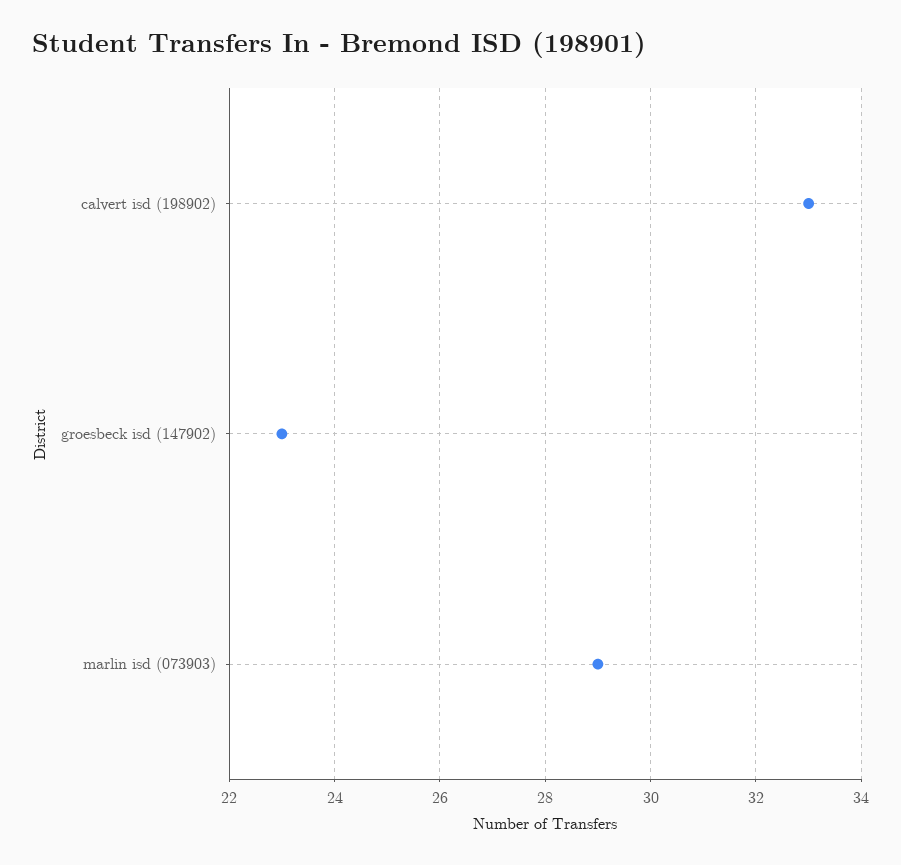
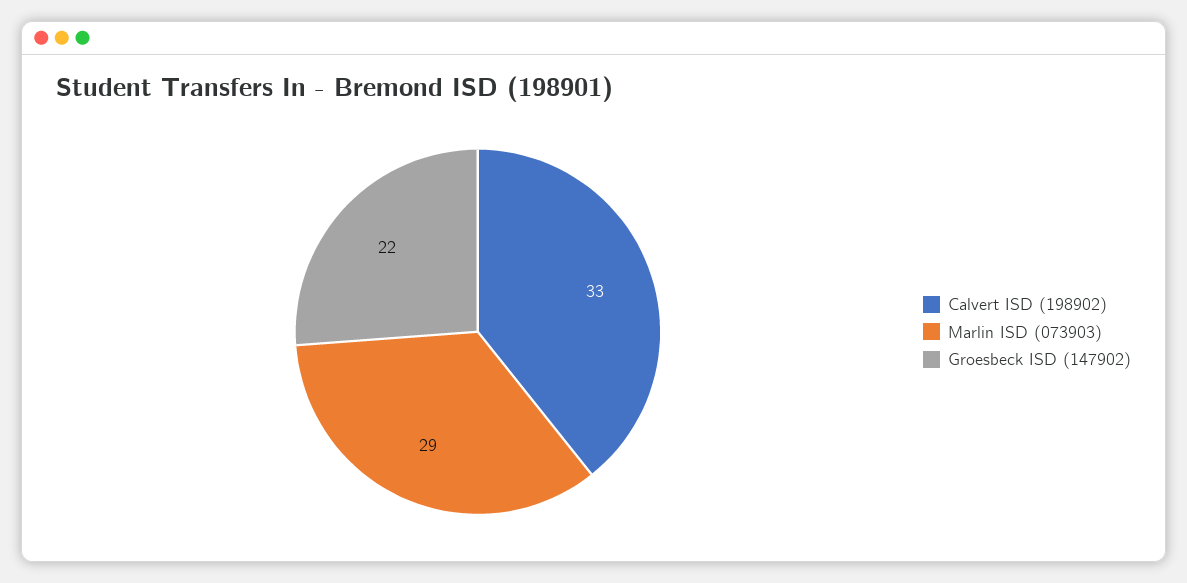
groesbeck isd (147902): 23 -> 22

